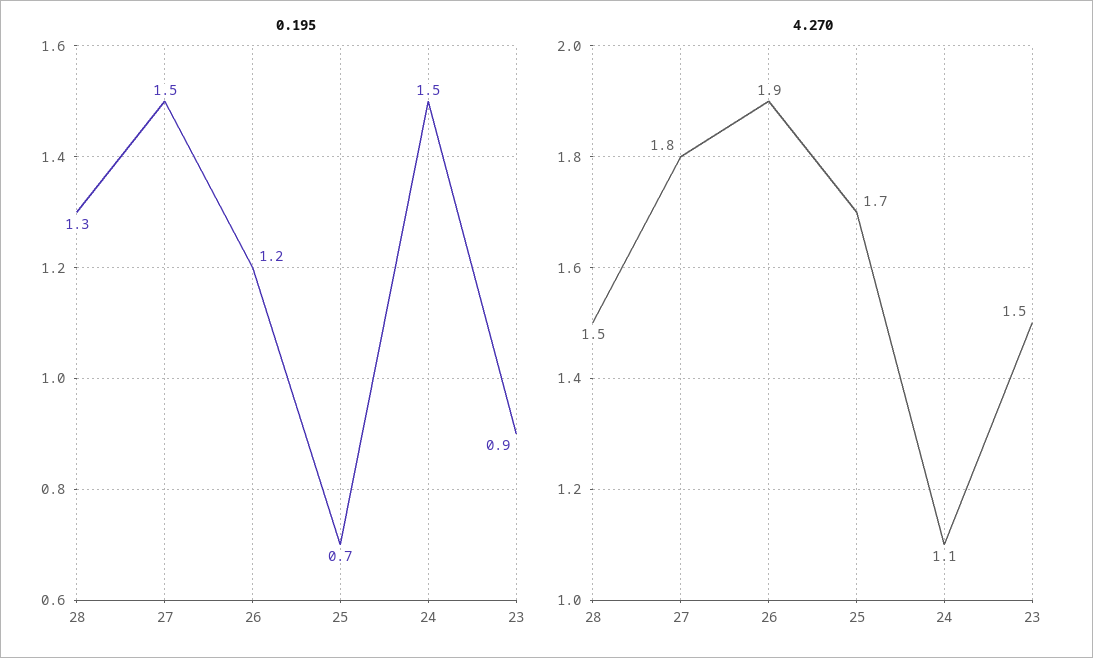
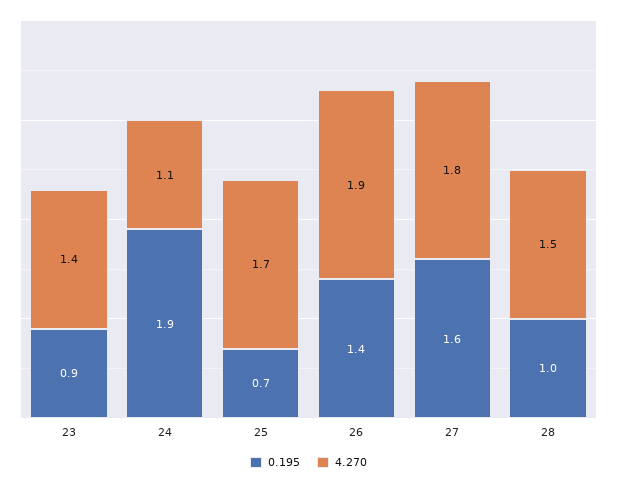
0.195, 28: 1.3 -> 1
0.195, 27: 1.5 -> 1.6
0.195, 26: 1.2 -> 1.4
0.195, 24: 1.5 -> 1.9
4.270, 23: 1.5 -> 1.4

